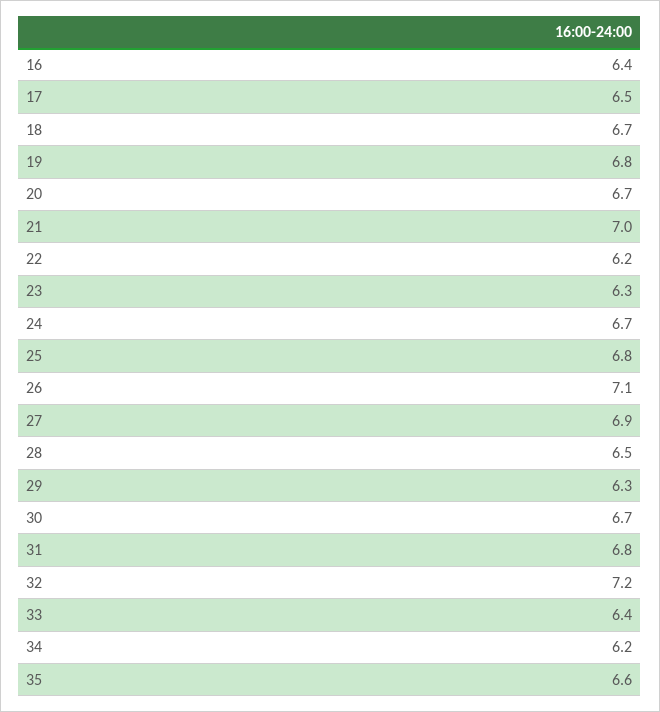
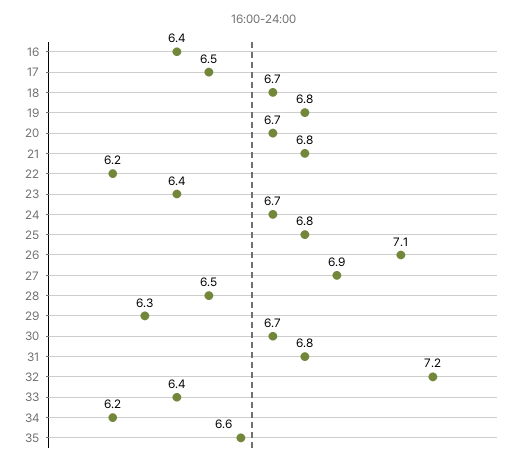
21: 7 -> 6.8
23: 6.3 -> 6.4

